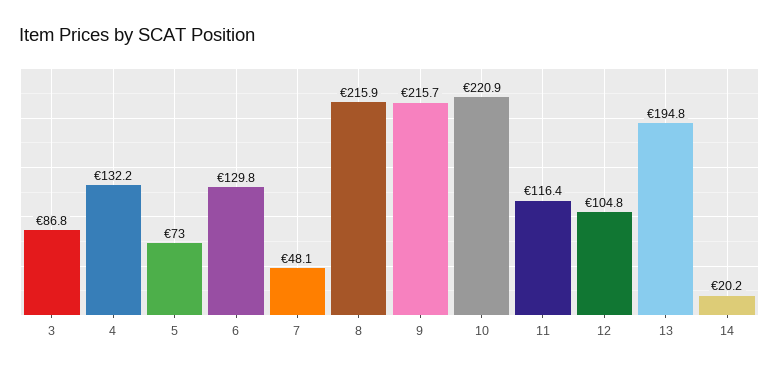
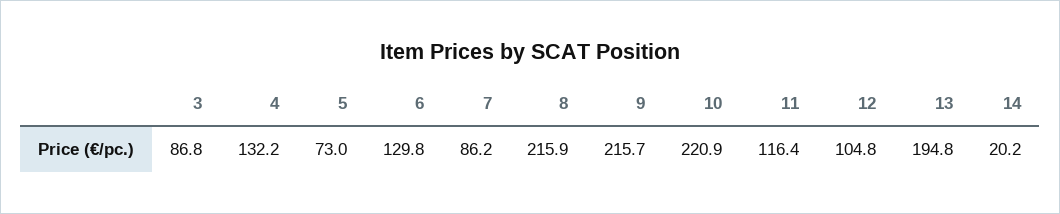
7: 48.1 -> 86.2

